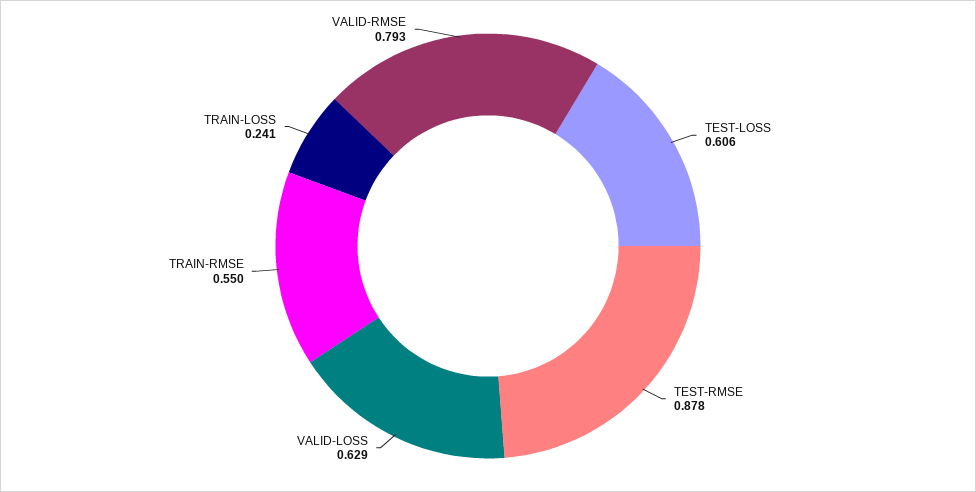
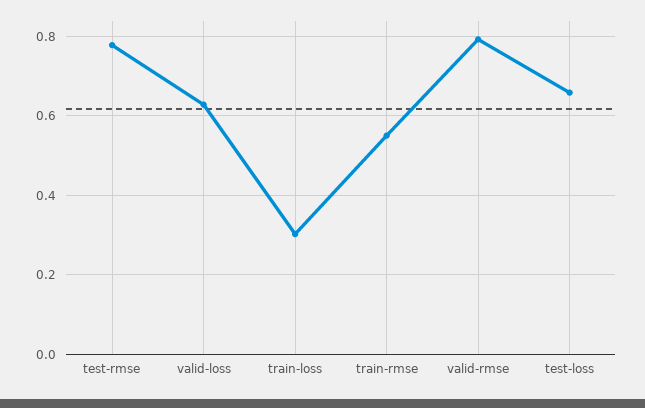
TEST-LOSS: 0.606 -> 0.66
TEST-RMSE: 0.878 -> 0.78
TRAIN-LOSS: 0.241 -> 0.3

